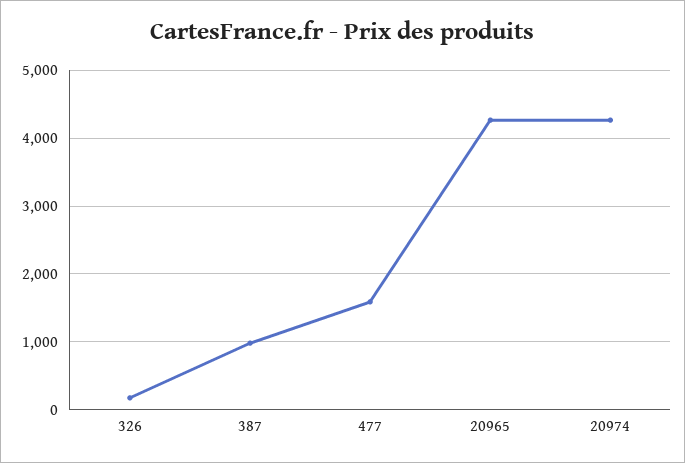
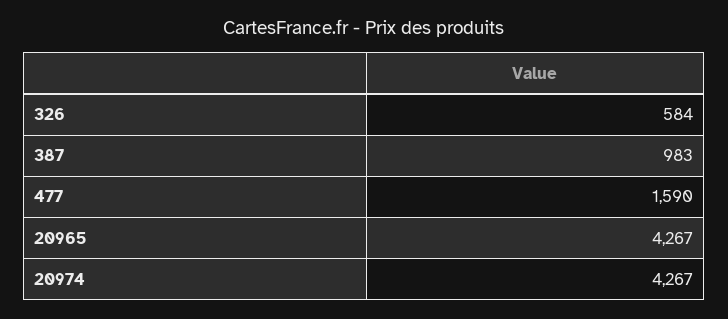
326: 200 -> 584

